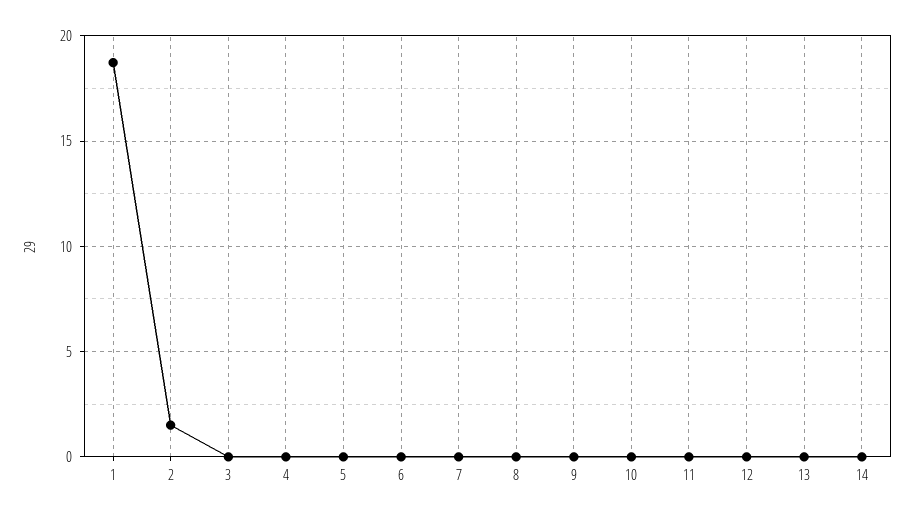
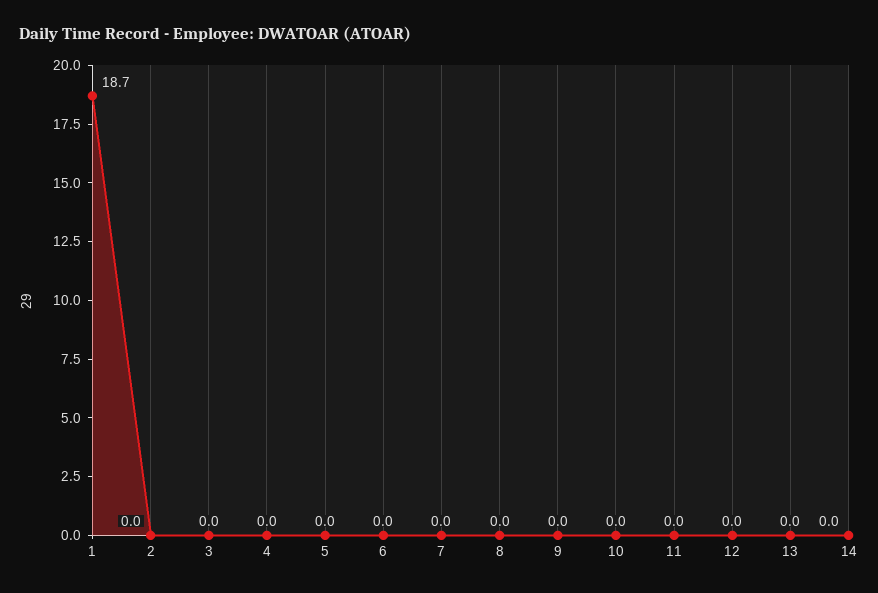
2: 1.5 -> 0

